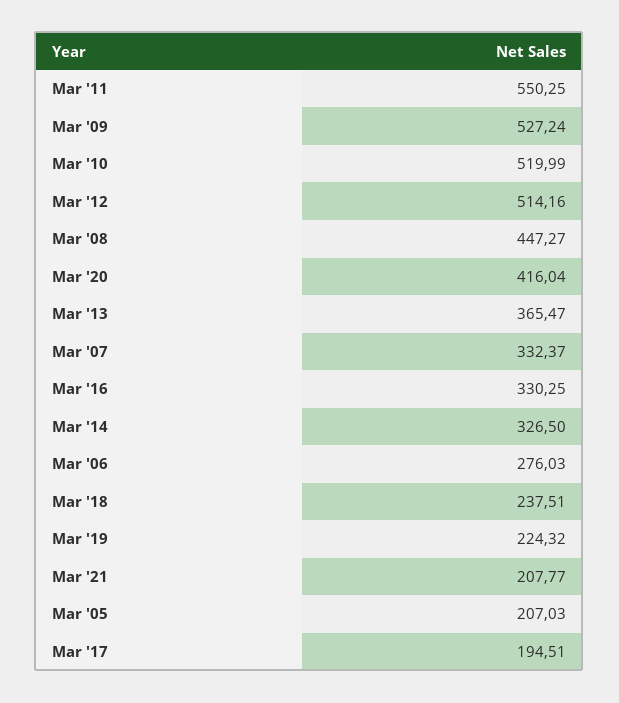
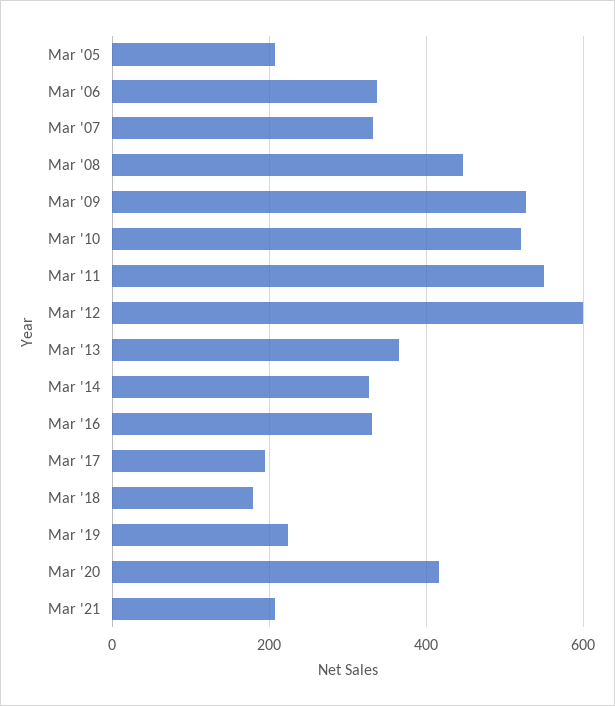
Mar '12: 514.16 -> 600
Mar '06: 276.03 -> 340
Mar '18: 237.51 -> 180

